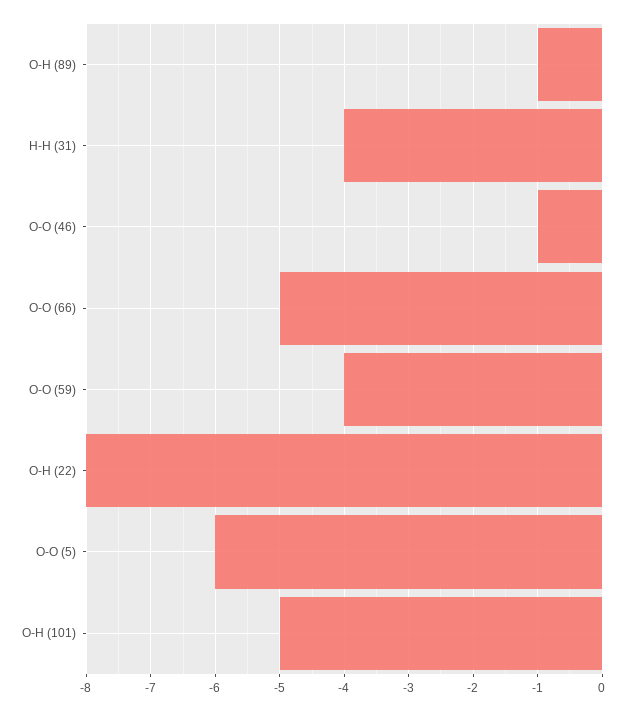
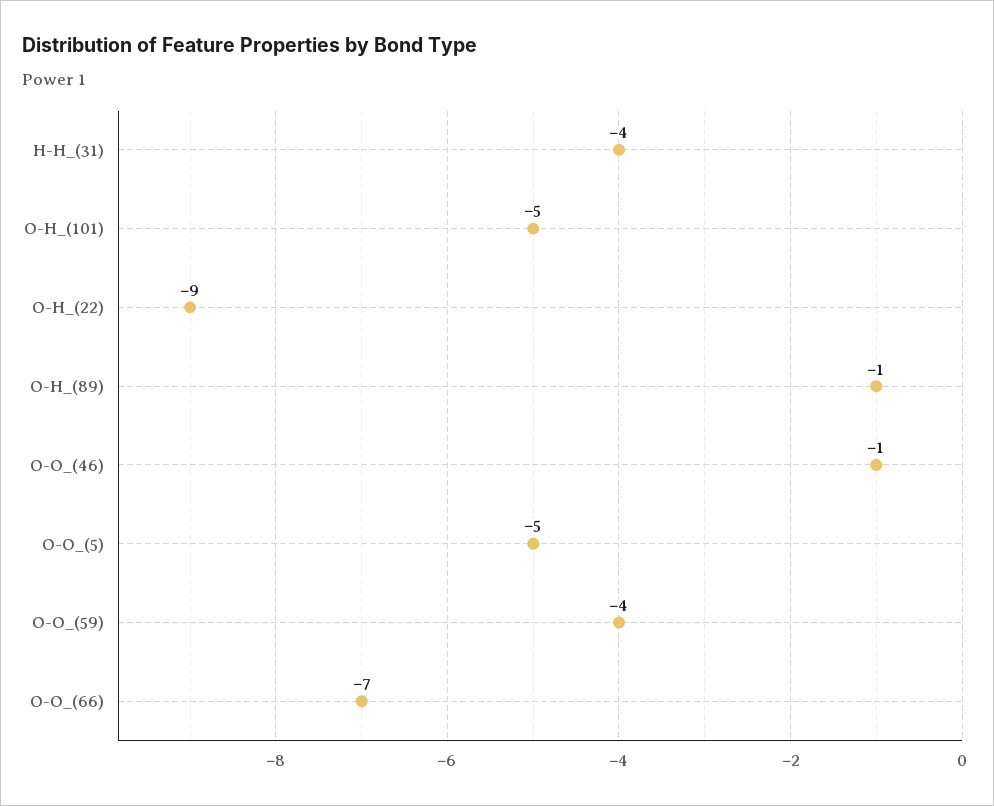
O-O (66): -5 -> -7
O-H (22): -8 -> -9
O-O (5): -6 -> -5

